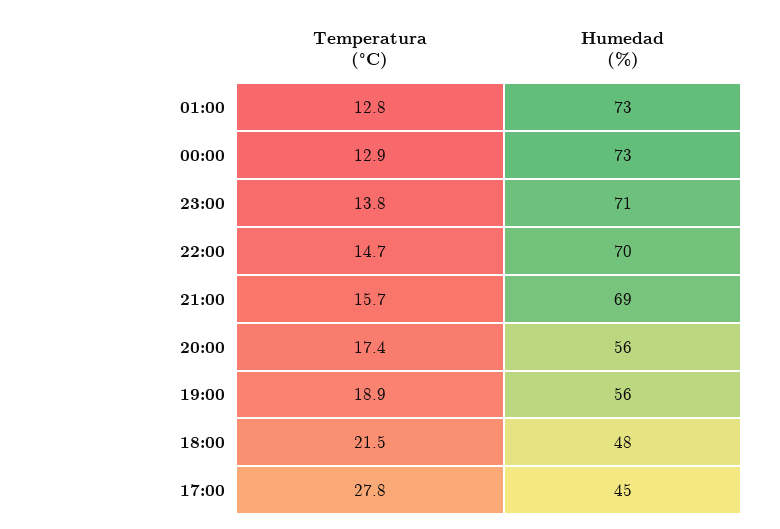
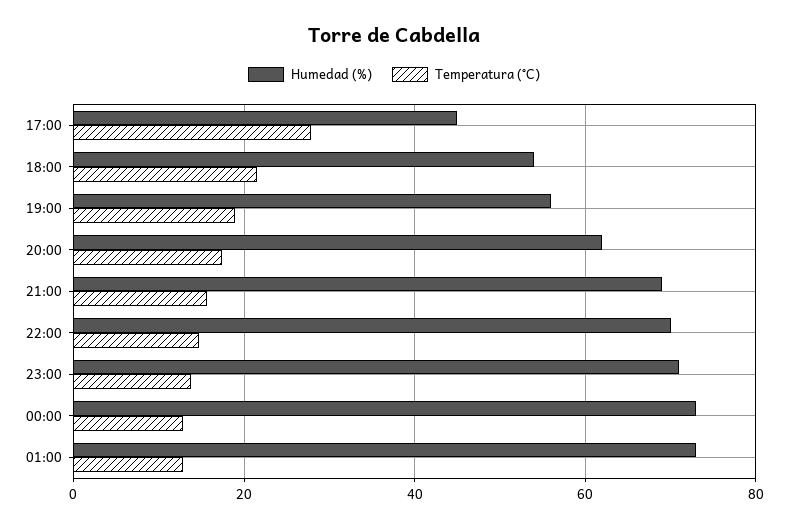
Humedad (%), 20:00: 56 -> 62
Humedad (%), 18:00: 48 -> 54

